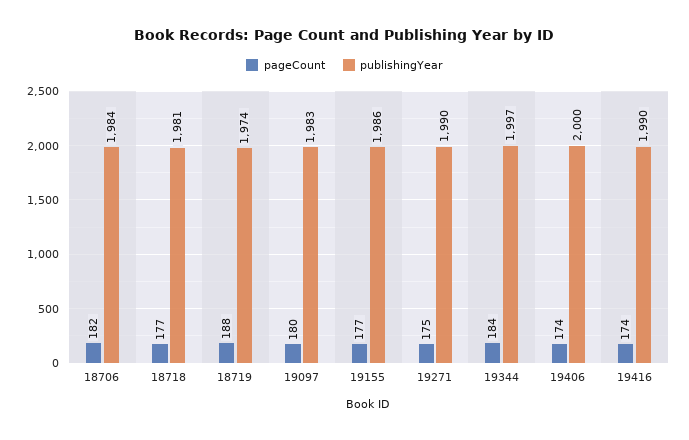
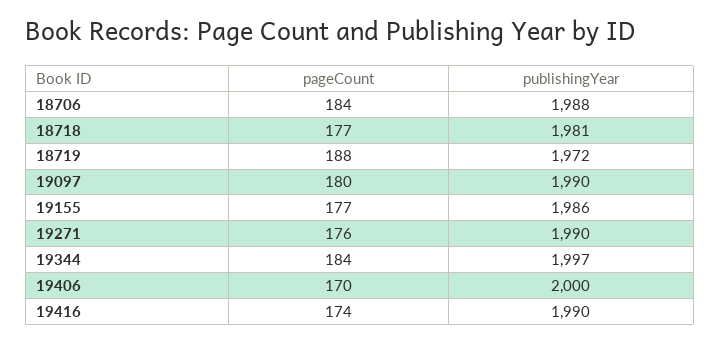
pageCount, 18706: 182 -> 184
publishingYear, 18706: 1984 -> 1988
publishingYear, 18719: 1974 -> 1972
publishingYear, 19097: 1983 -> 1990
pageCount, 19271: 175 -> 176
pageCount, 19406: 174 -> 170

